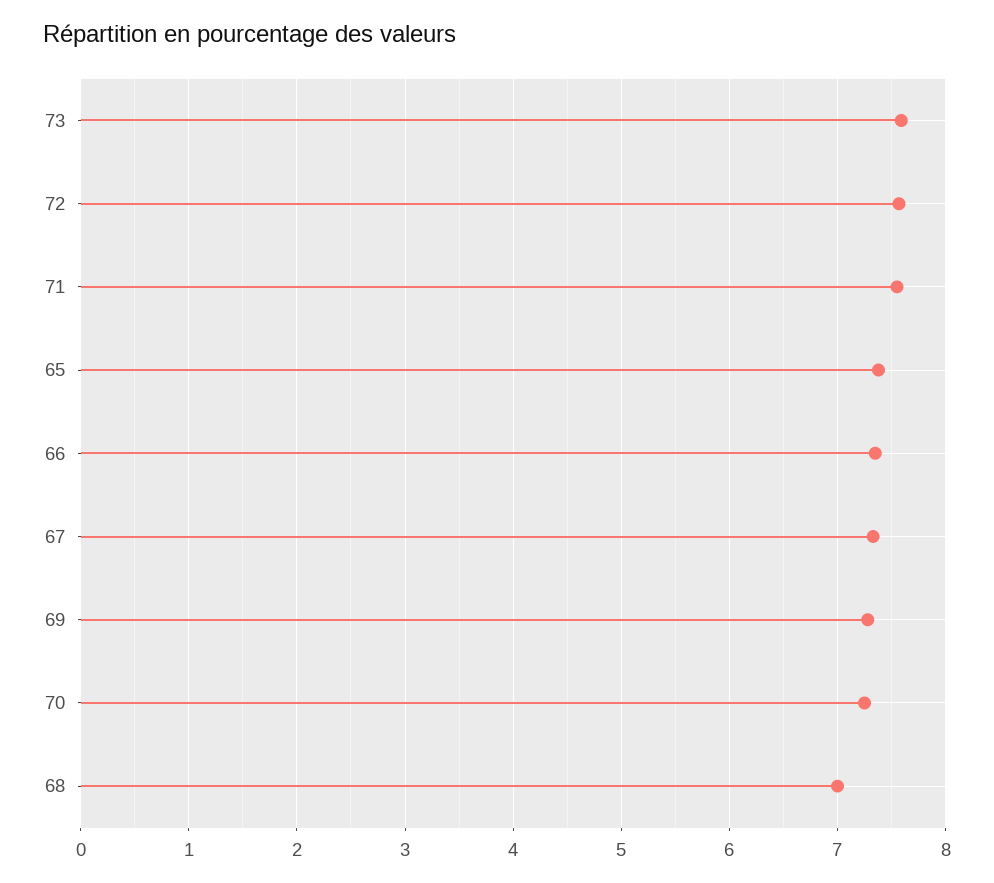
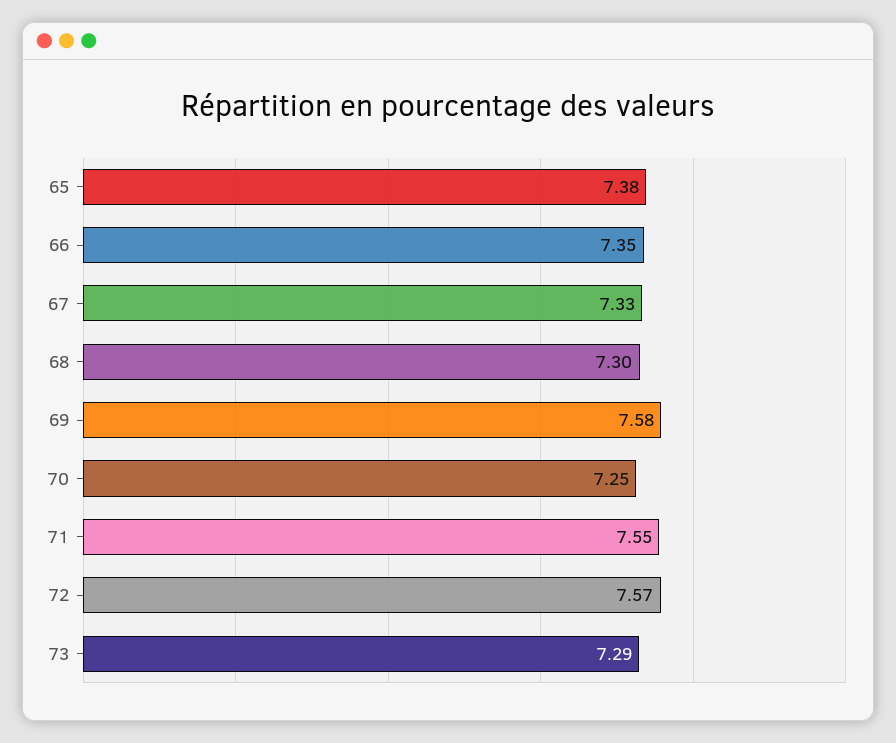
73: 7.6 -> 7.29
69: 7.3 -> 7.58
68: 7 -> 7.3

